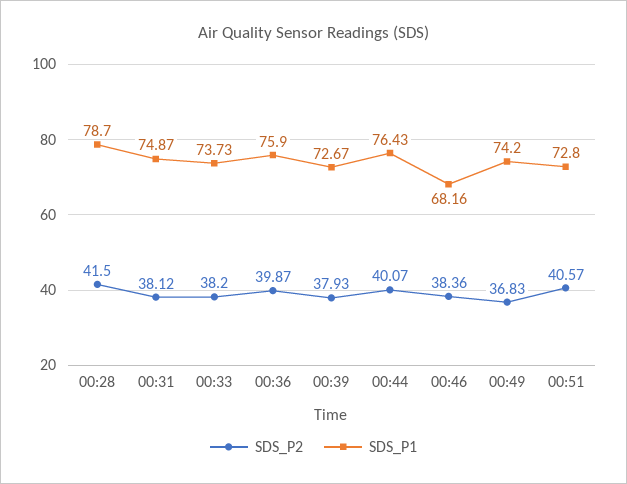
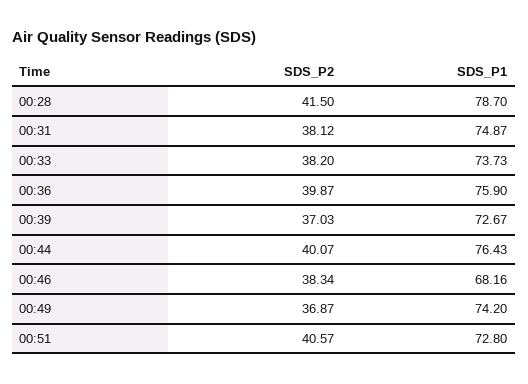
SDS_P2, 00:39: 37.93 -> 37.03
SDS_P2, 00:46: 38.36 -> 38.34
SDS_P2, 00:49: 36.83 -> 36.87

